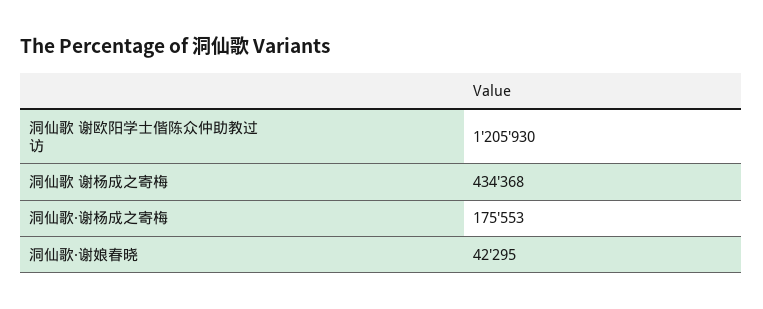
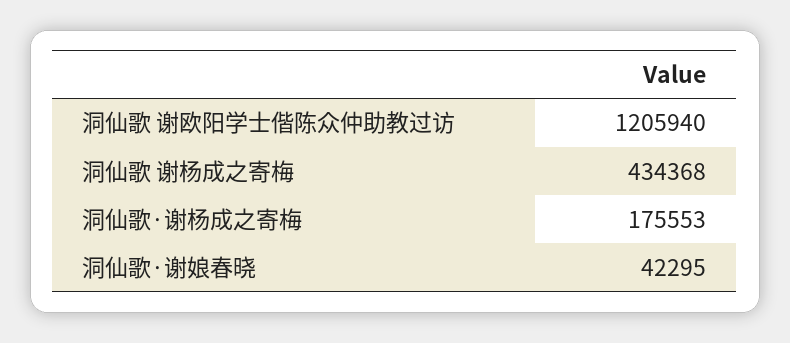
洞仙歌 谢欧阳学士偕陈众仲助教过访: 1205930 -> 1205940

